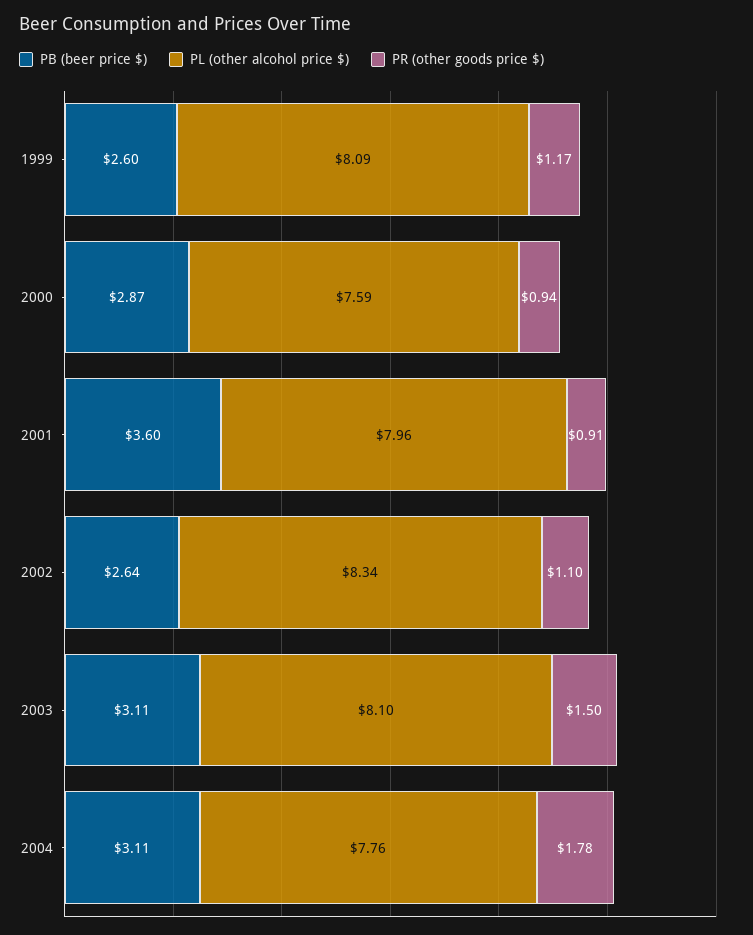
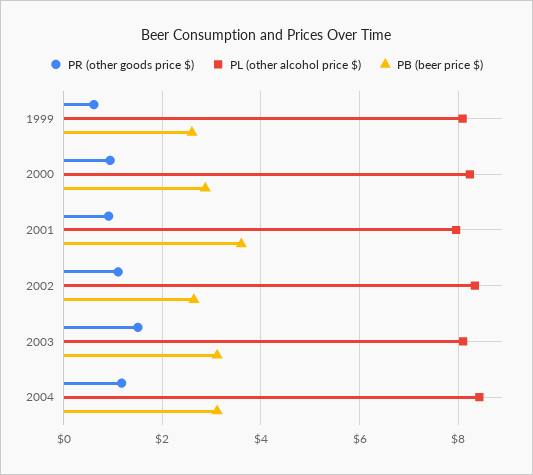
PR (other goods price $), 1999: 1.17 -> 0.6
PL (other alcohol price $), 2000: 7.59 -> 8.2
PL (other alcohol price $), 2004: 7.76 -> 8.4
PR (other goods price $), 2004: 1.78 -> 1.2

